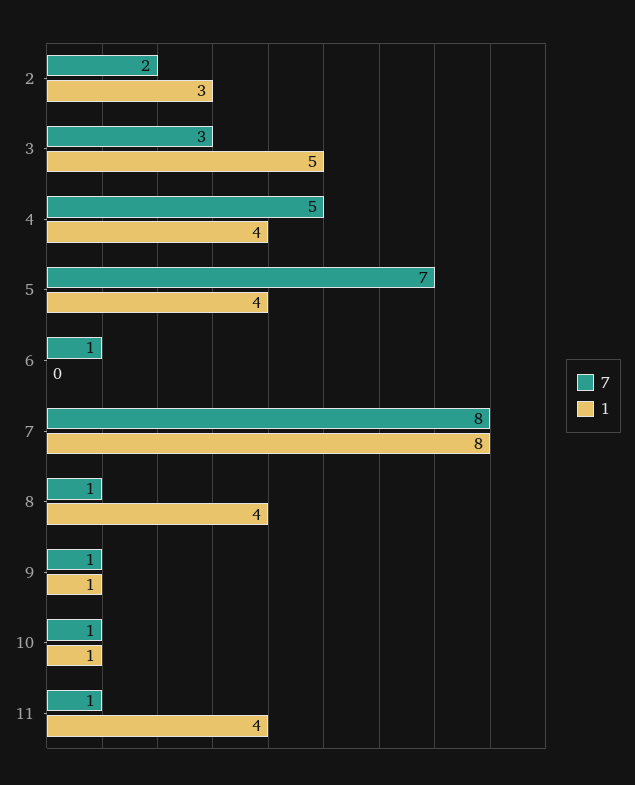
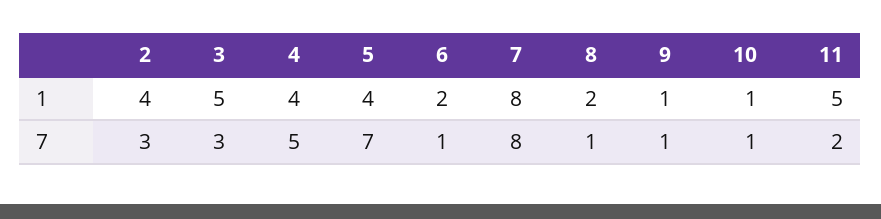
7, 2: 2 -> 3
1, 2: 3 -> 4
1, 6: 0 -> 2
1, 8: 4 -> 2
7, 11: 1 -> 2
1, 11: 4 -> 5

